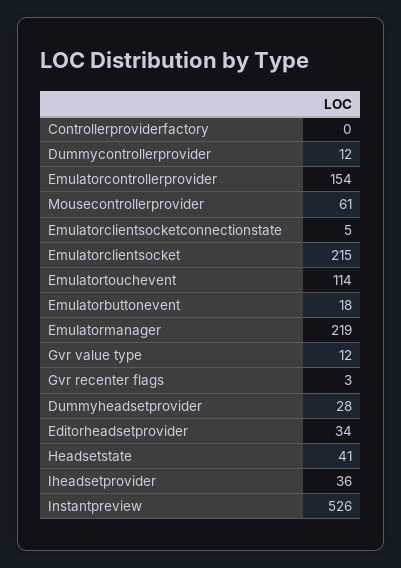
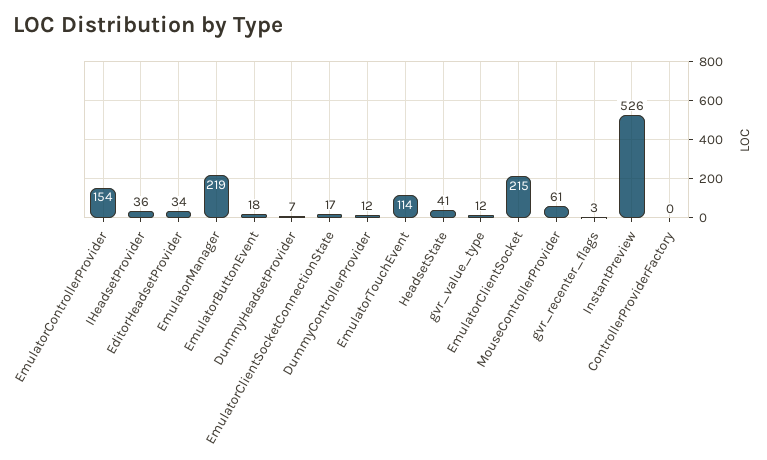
Emulatorclientsocketconnectionstate: 5 -> 17
Dummyheadsetprovider: 28 -> 7

